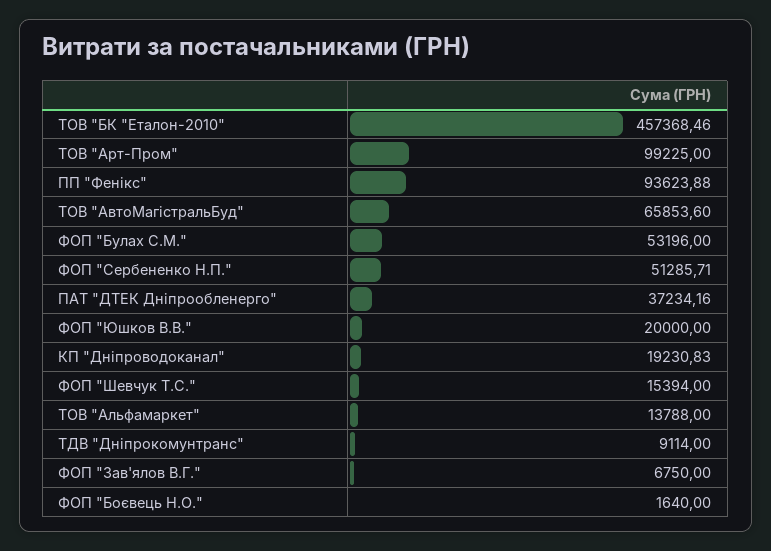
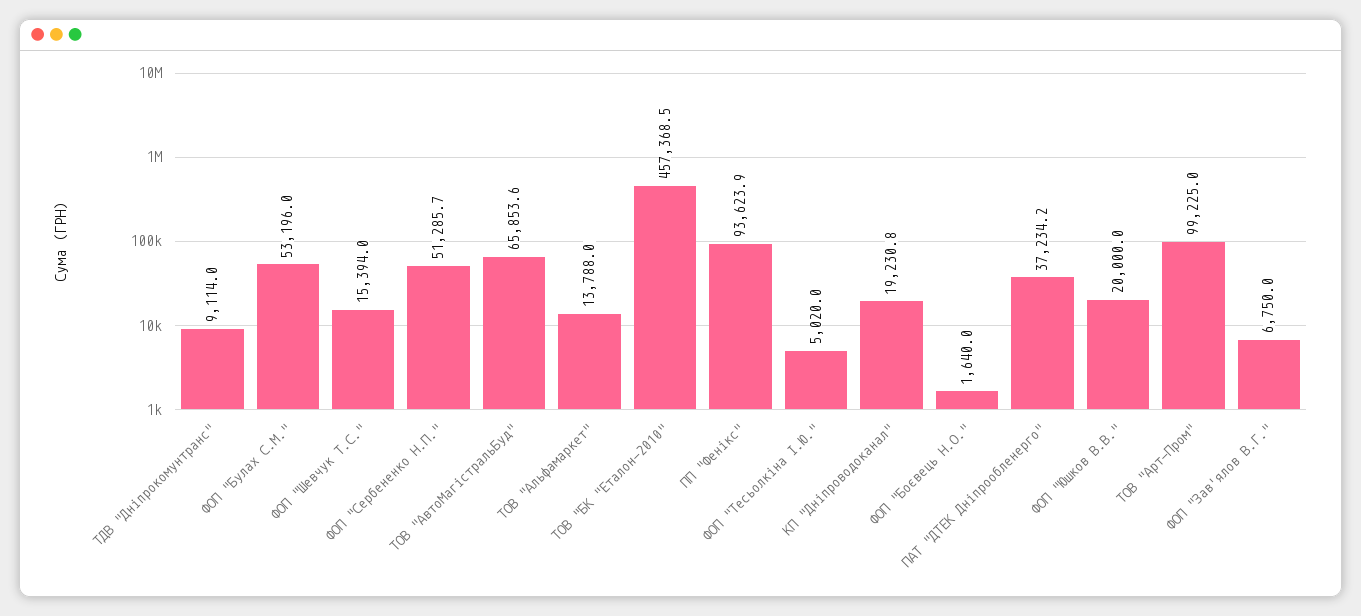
ФОП "Тесьолкіна І.Ю.": none -> 5020

